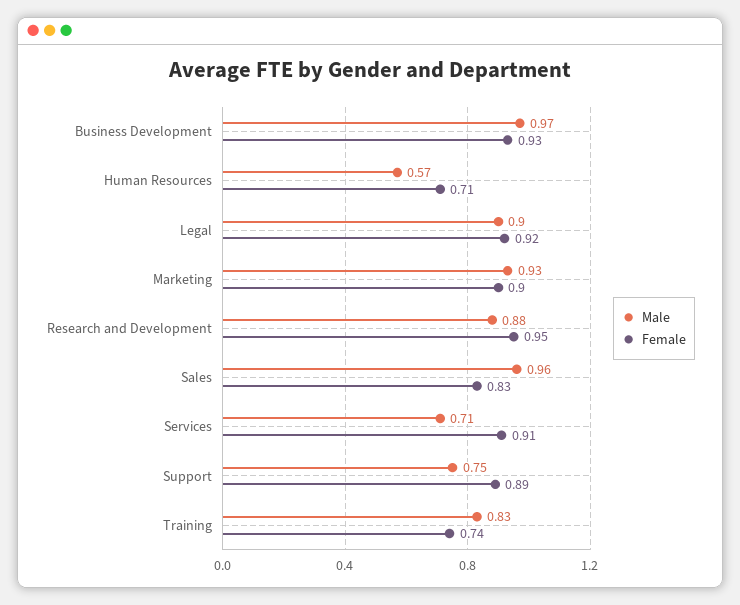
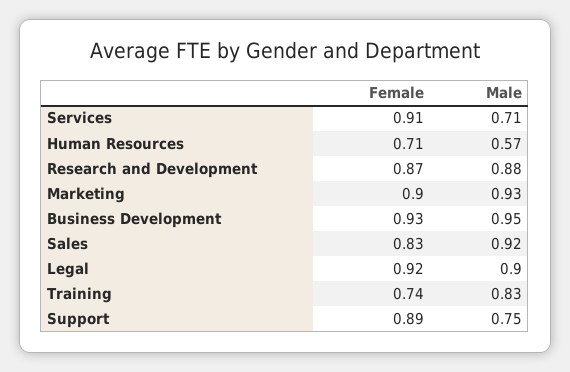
Male, Business Development: 0.97 -> 0.95
Female, Research and Development: 0.95 -> 0.87
Male, Sales: 0.96 -> 0.92

